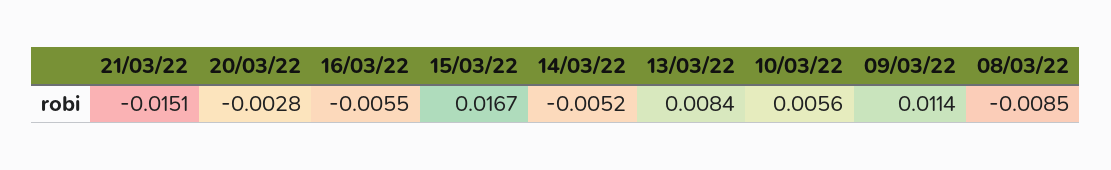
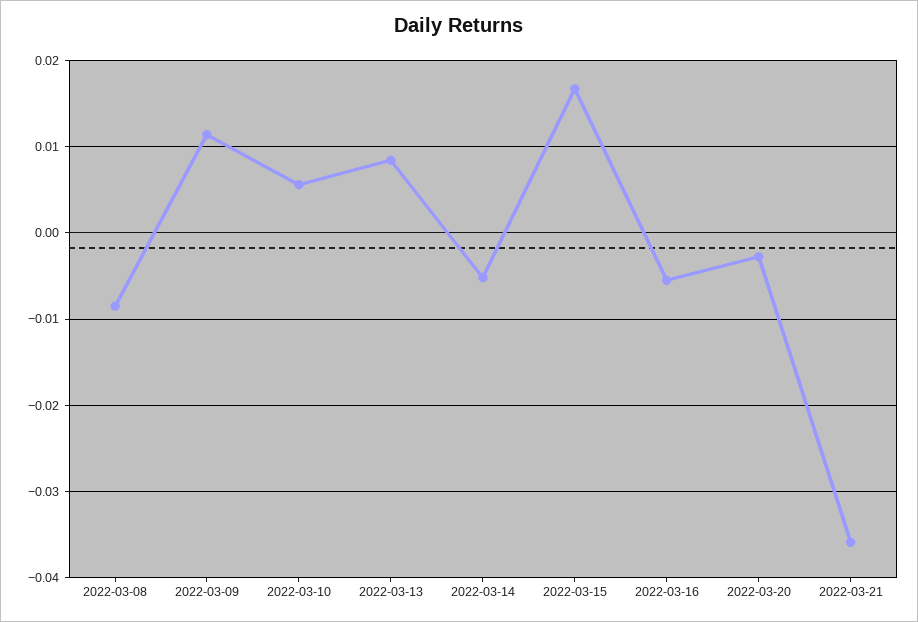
21/03/22: -0.0151 -> -0.036

